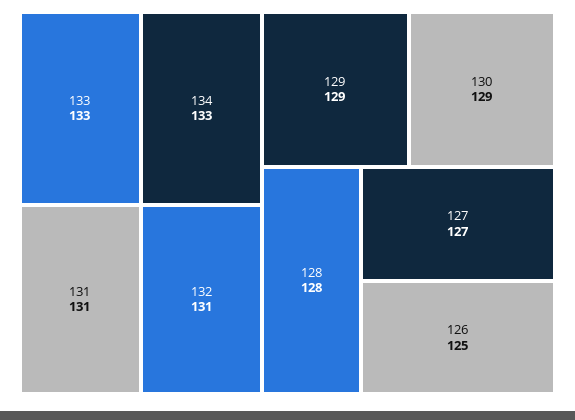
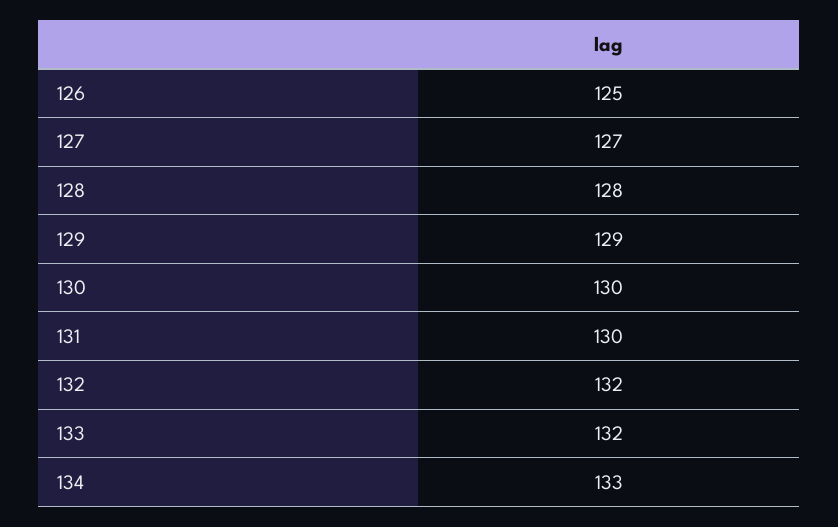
133: 133 -> 132
131: 131 -> 130
132: 131 -> 132
130: 129 -> 130

